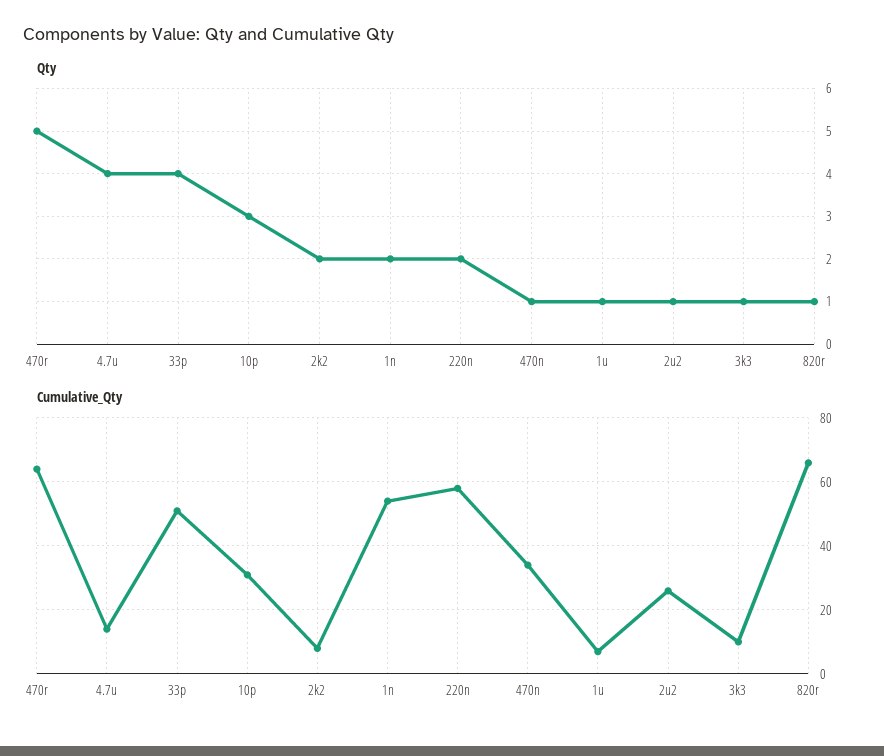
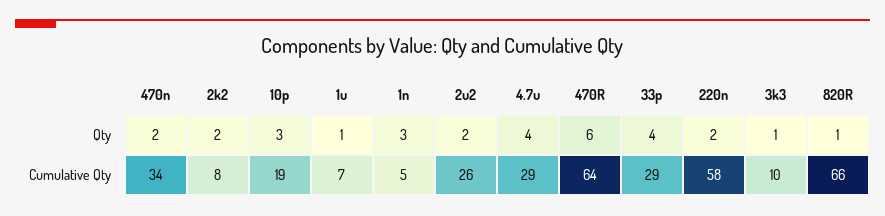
Qty, 470r: 5 -> 6
Qty, 1n: 2 -> 3
Qty, 470n: 1 -> 2
Qty, 2u2: 1 -> 2
Cumulative_Qty, 4.7u: 15 -> 29
Cumulative_Qty, 33p: 50 -> 29
Cumulative_Qty, 10p: 30 -> 19
Cumulative_Qty, 1n: 55 -> 5

